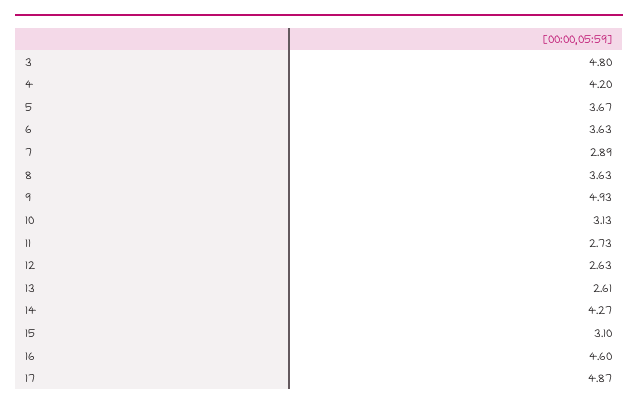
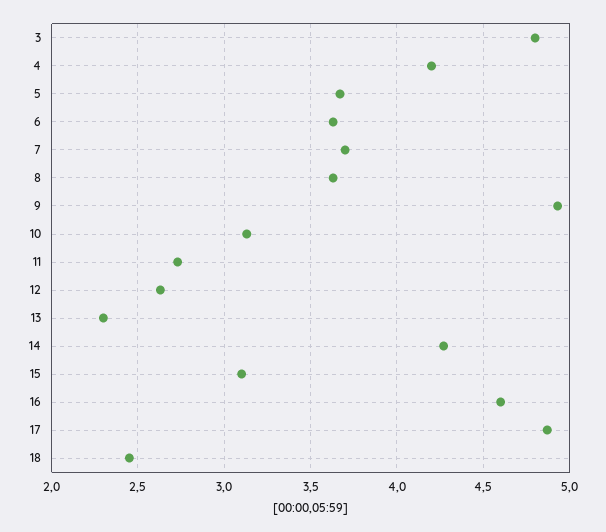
7: 2.89 -> 3.7
13: 2.61 -> 2.3
18: none -> 2.45

